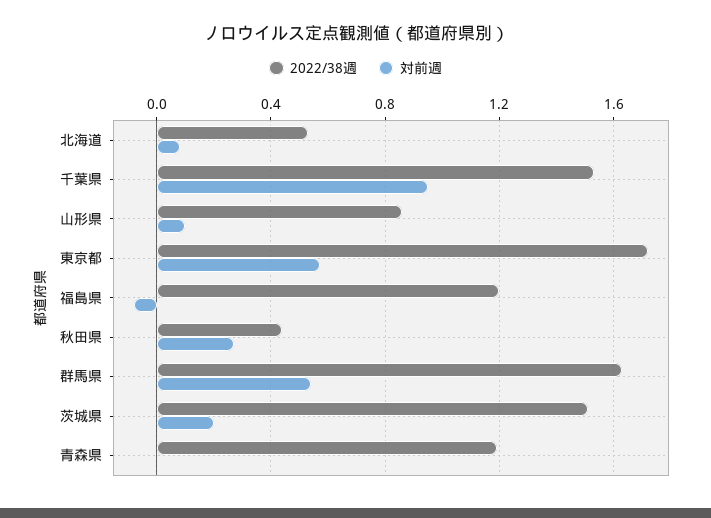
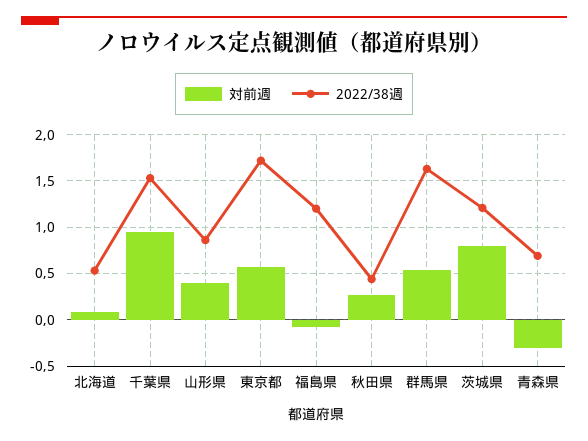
対前週, 山形県: 0.1 -> 0.4
2022/38週, 茨城県: 1.5 -> 1.2
対前週, 茨城県: 0.2 -> 0.8
2022/38週, 青森県: 1.2 -> 0.7
対前週, 青森県: 0 -> -0.3

